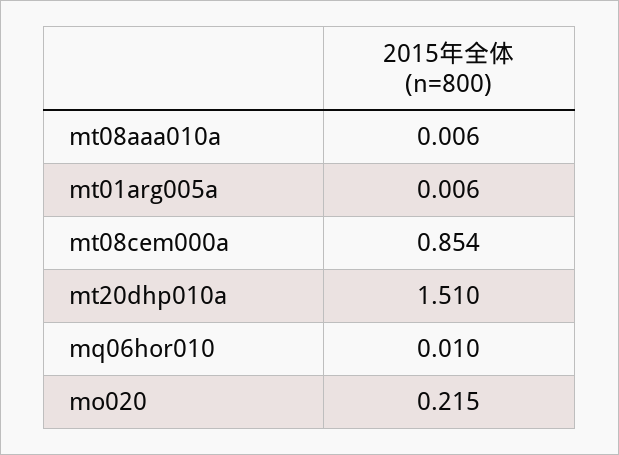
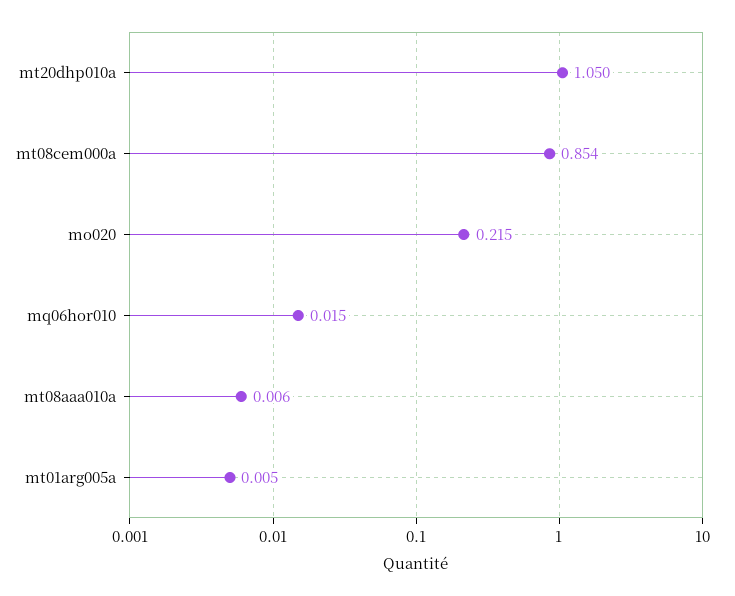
mt01arg005a: 0.006 -> 0.005
mt20dhp010a: 1.51 -> 1.05
mq06hor010: 0.01 -> 0.015

